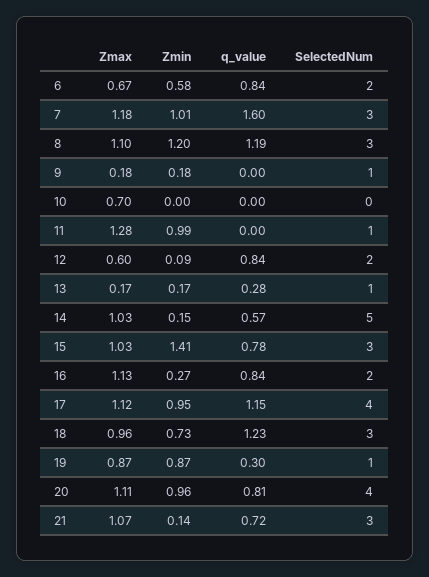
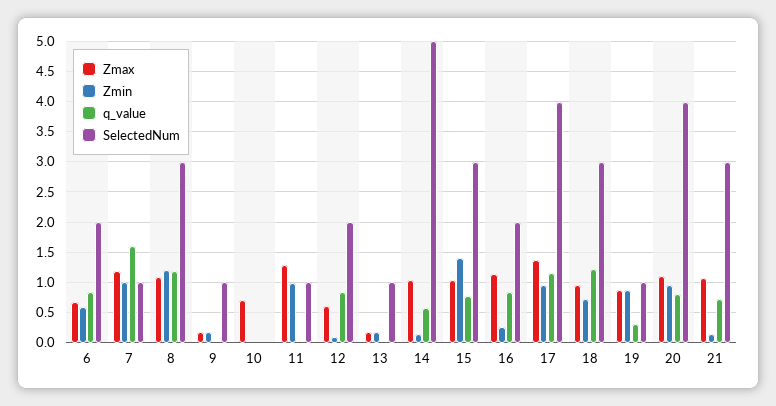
SelectedNum, 7: 3 -> 1
q_value, 13: 0.28 -> 0
Zmax, 17: 1.12 -> 1.4

